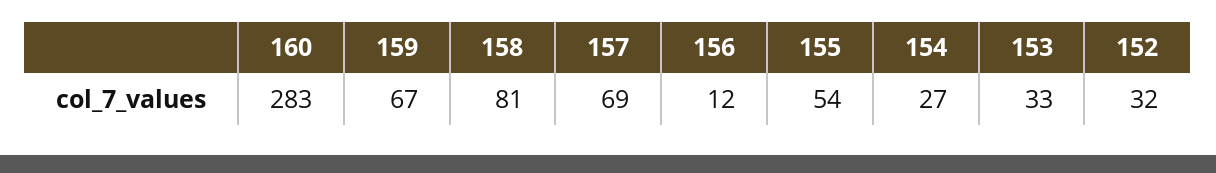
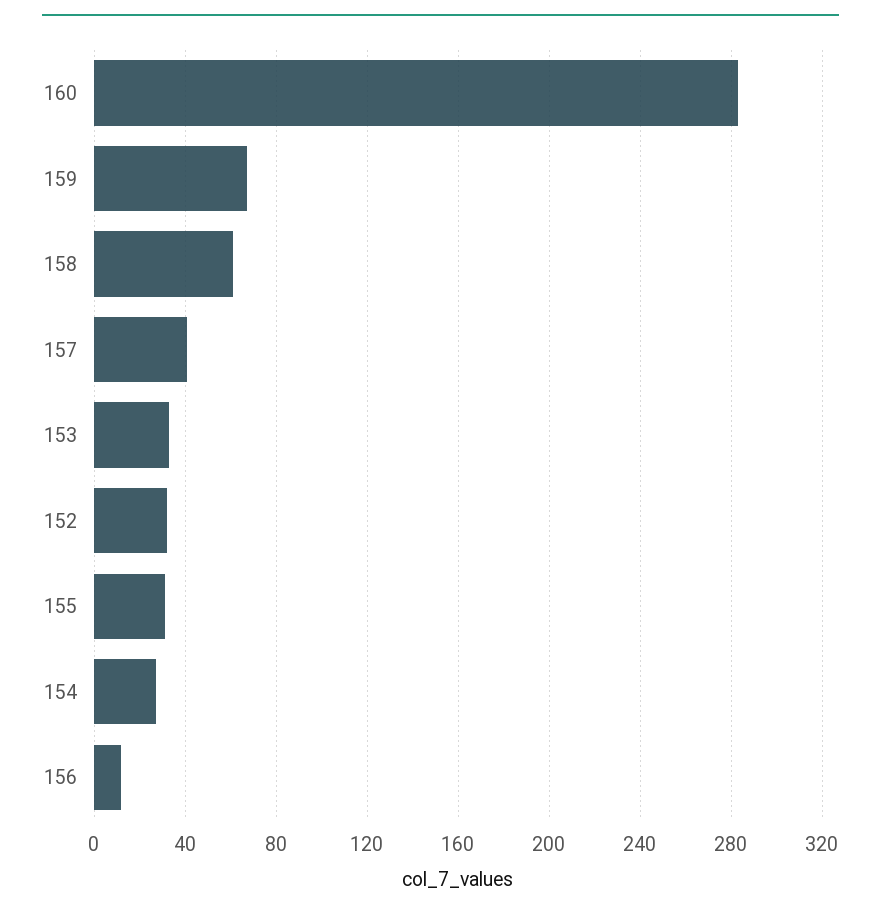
158: 81 -> 60
157: 69 -> 40
155: 54 -> 30

